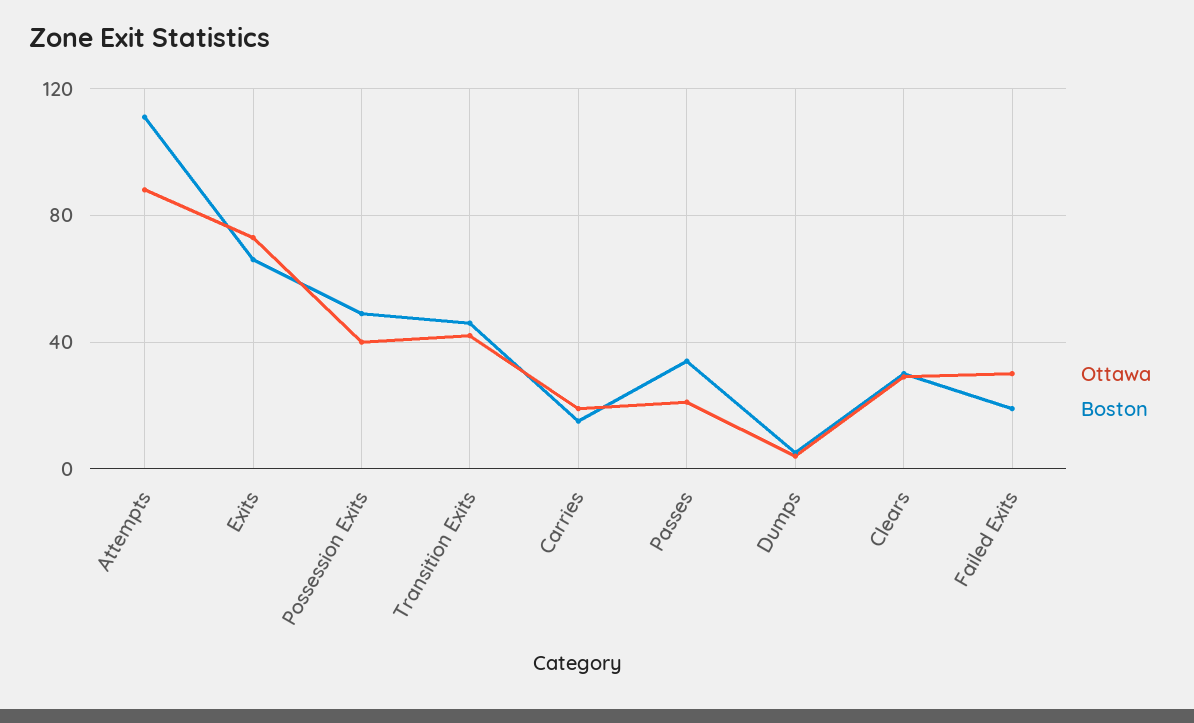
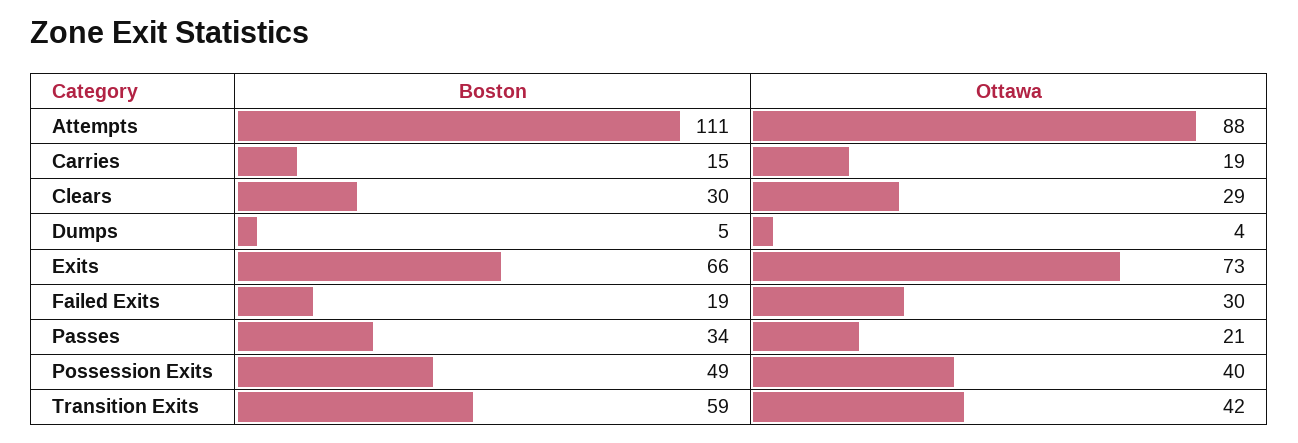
Boston, Transition Exits: 45 -> 59

